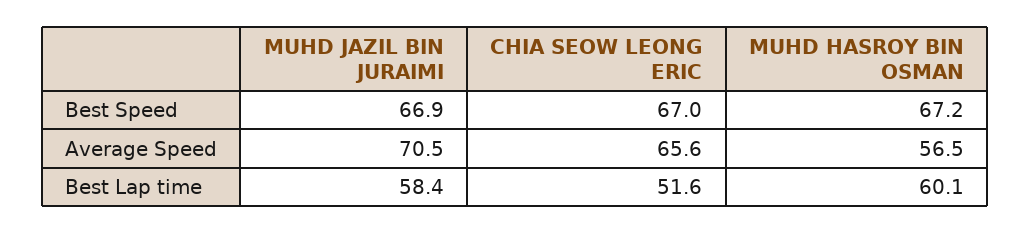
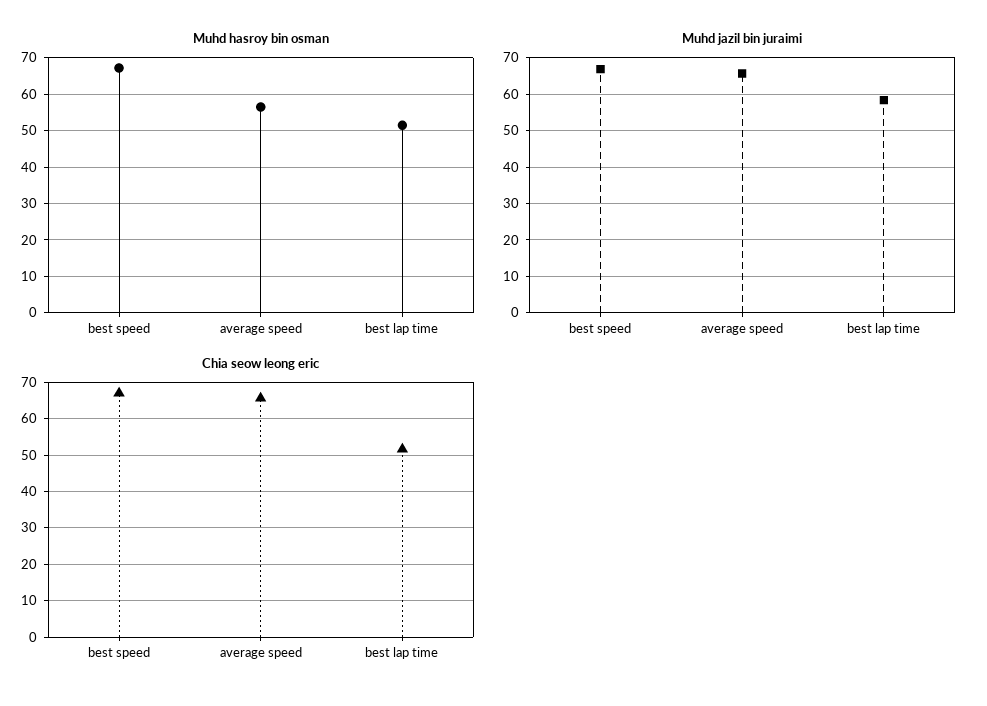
MUHD JAZIL BIN JURAIMI, Average Speed: 70.5 -> 66
MUHD HASROY BIN OSMAN, Best Lap time: 60.1 -> 52

